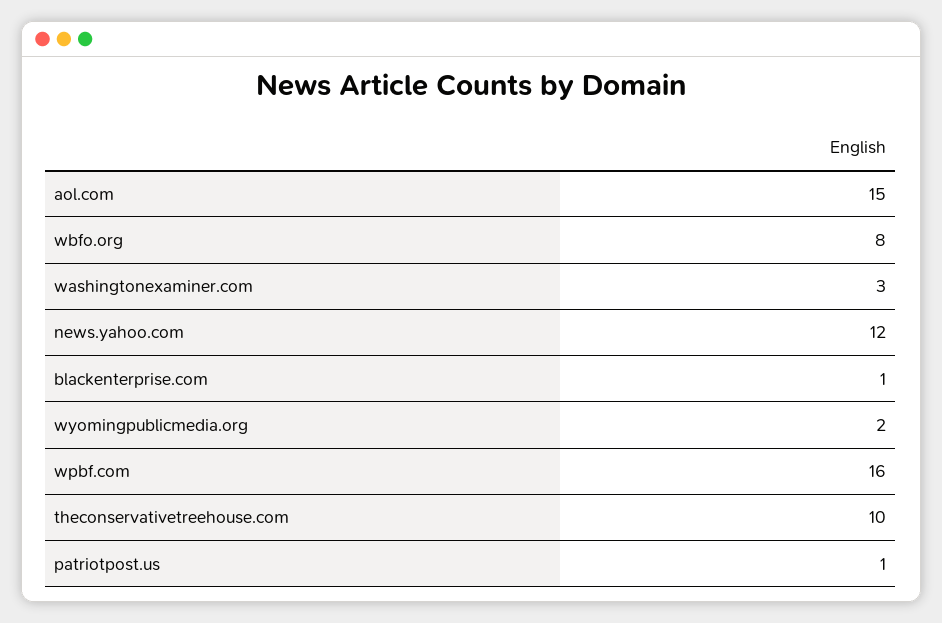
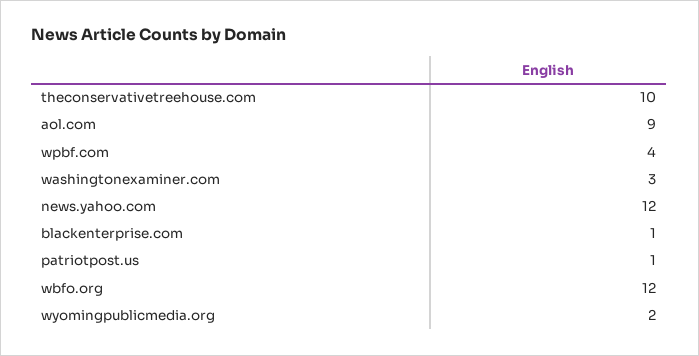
aol.com: 15 -> 9
wbfo.org: 8 -> 12
wpbf.com: 16 -> 4

